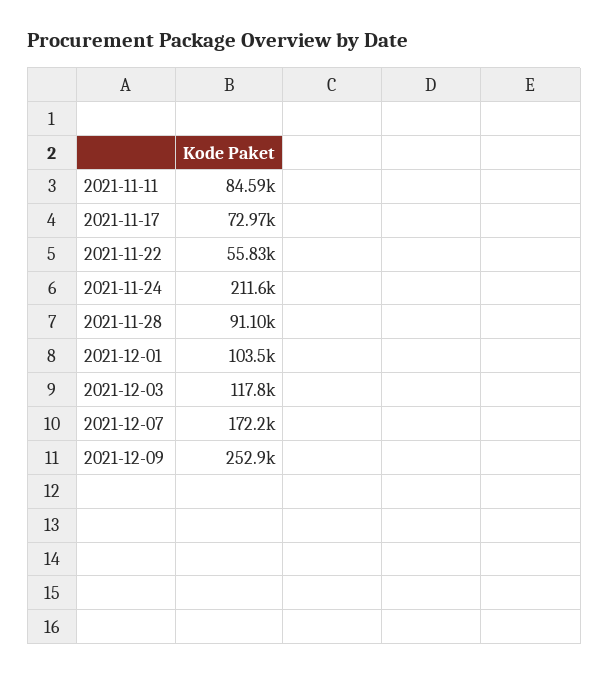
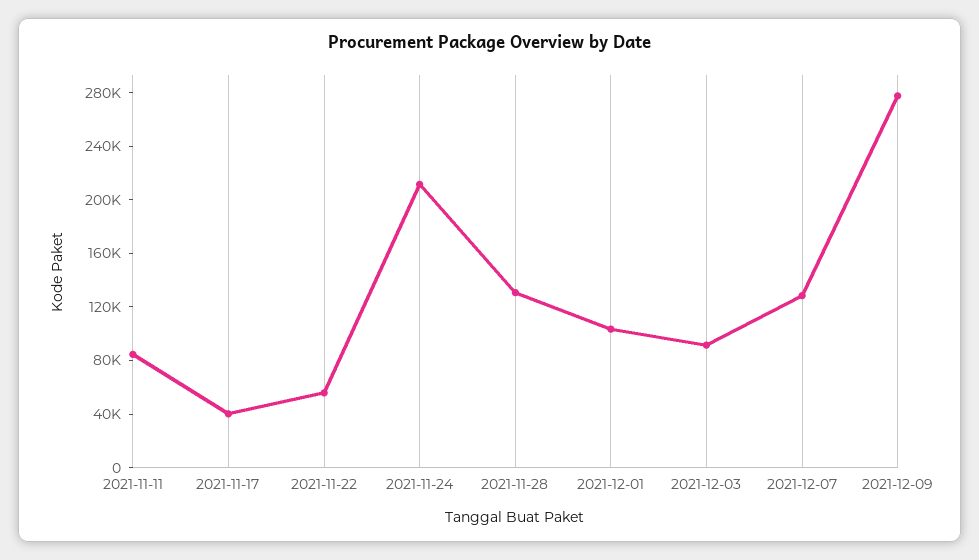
2021-11-17: 72970 -> 40000
2021-11-28: 91100 -> 130000
2021-12-03: 117800 -> 90000
2021-12-07: 172200 -> 130000
2021-12-09: 252900 -> 280000

